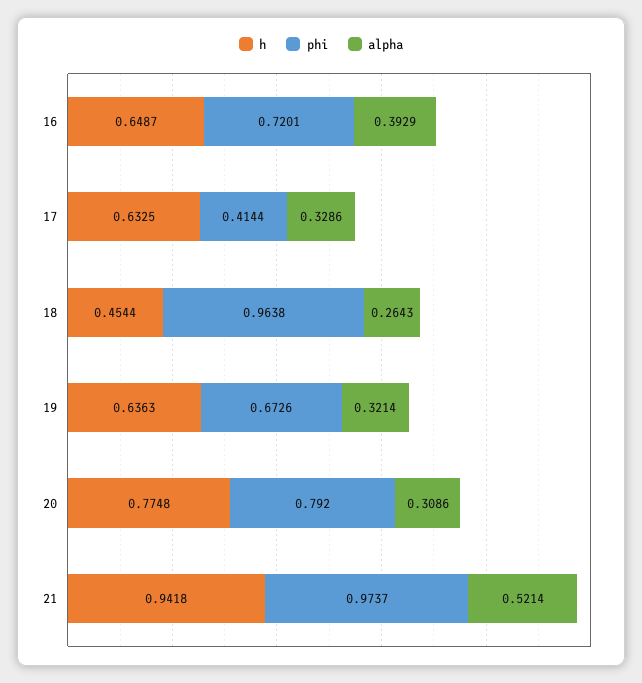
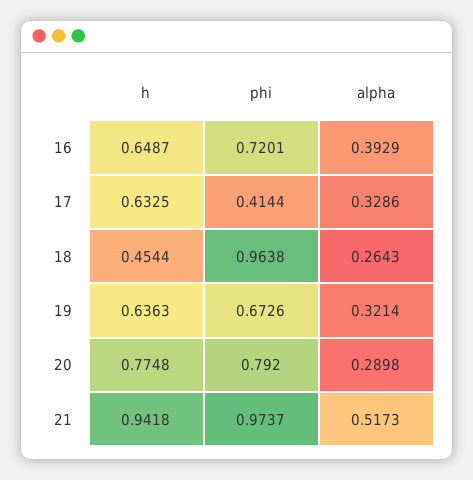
alpha, 20: 0.3086 -> 0.2898
alpha, 21: 0.5214 -> 0.5173

